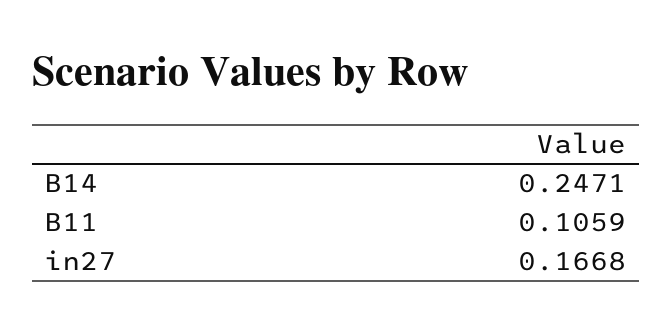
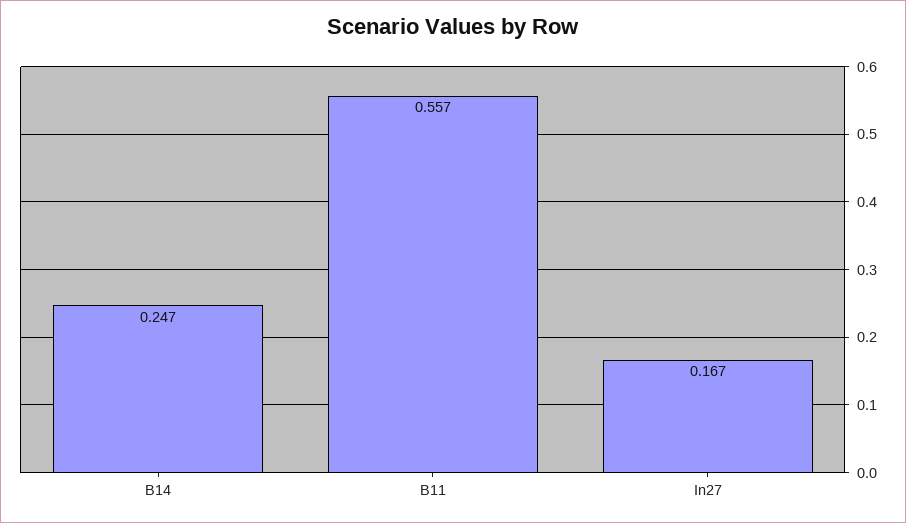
B11: 0.1059 -> 0.557

